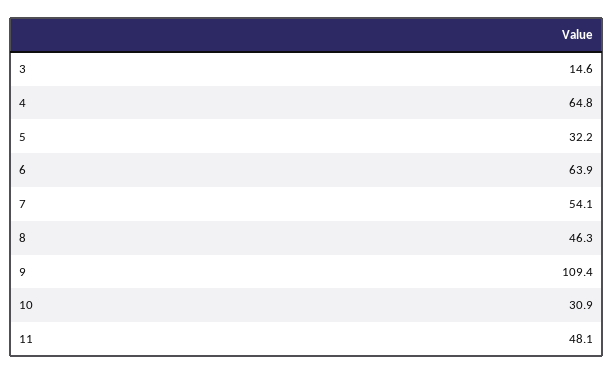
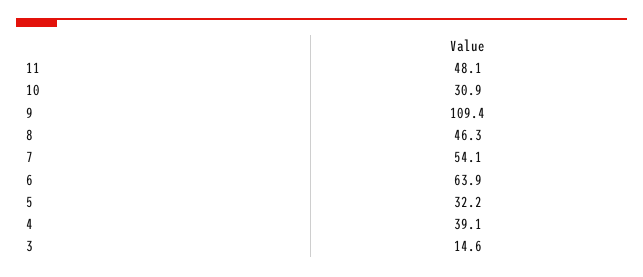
4: 64.8 -> 39.1

